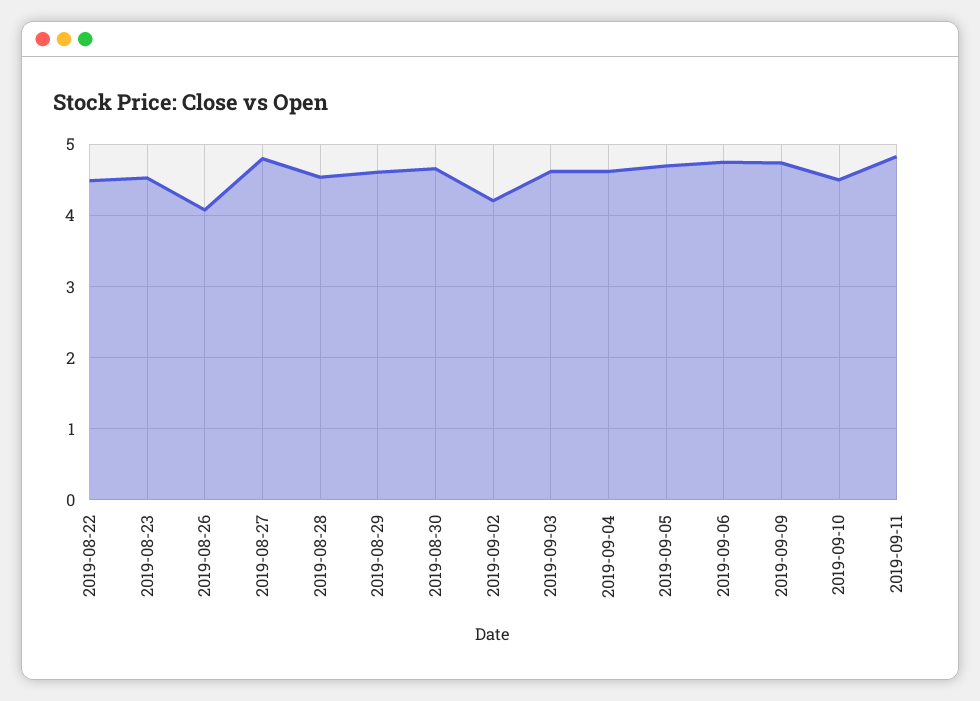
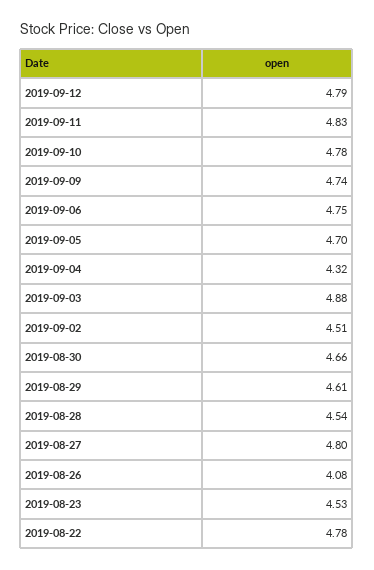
2019-08-22: 4.5 -> 4.78
2019-09-02: 4.2 -> 4.51
2019-09-03: 4.6 -> 4.88
2019-09-04: 4.6 -> 4.32
2019-09-10: 4.5 -> 4.78
2019-09-12: none -> 4.79

